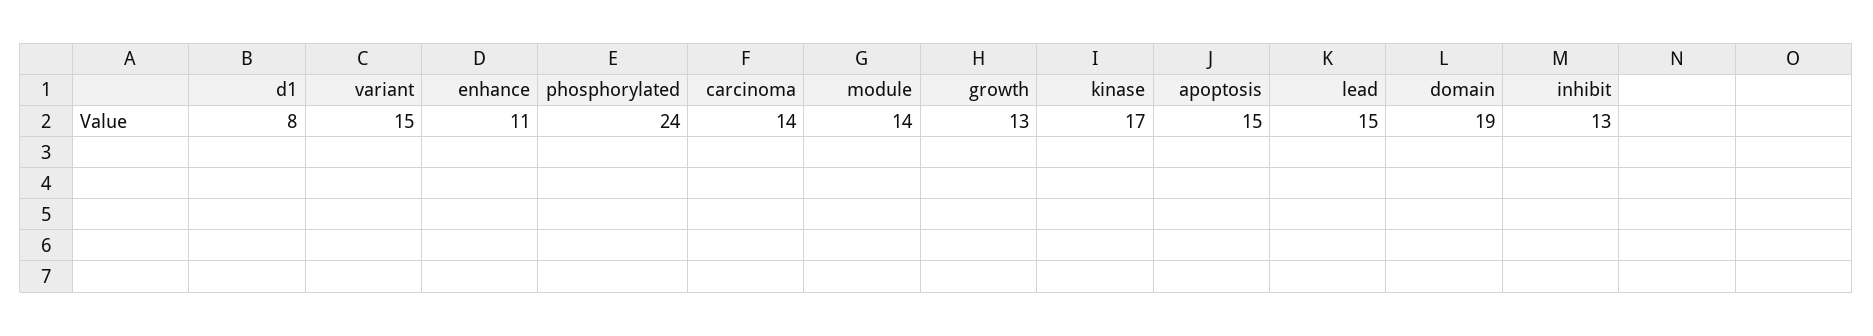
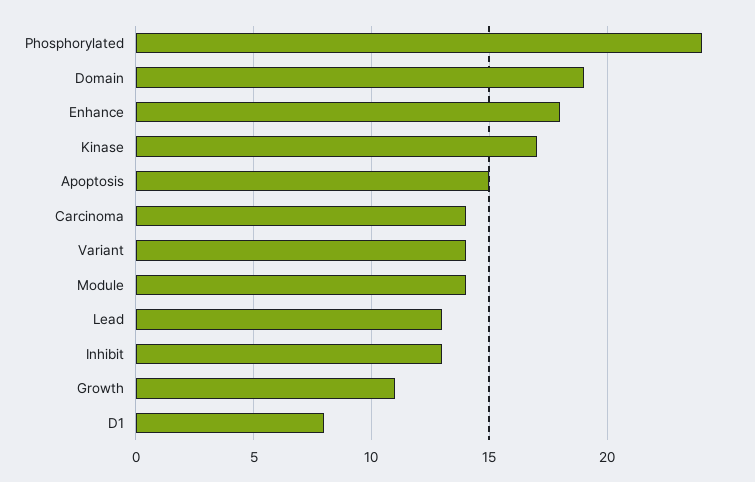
variant: 15 -> 14
enhance: 11 -> 18
growth: 13 -> 11
lead: 15 -> 13

